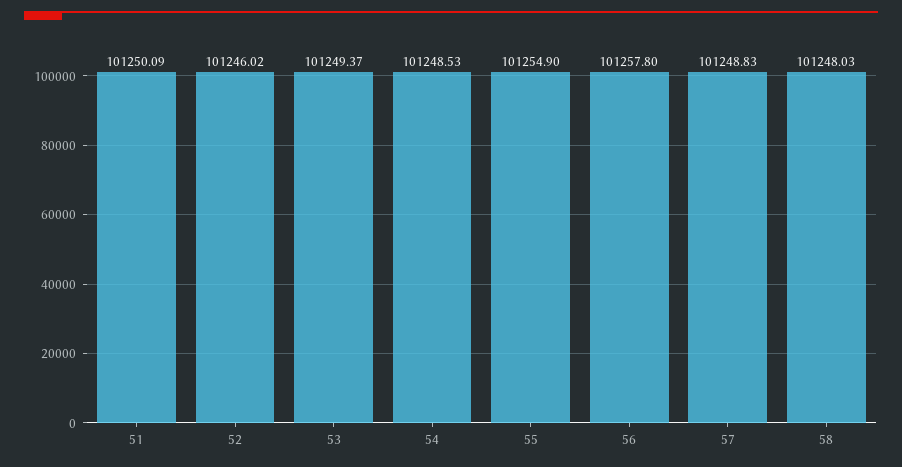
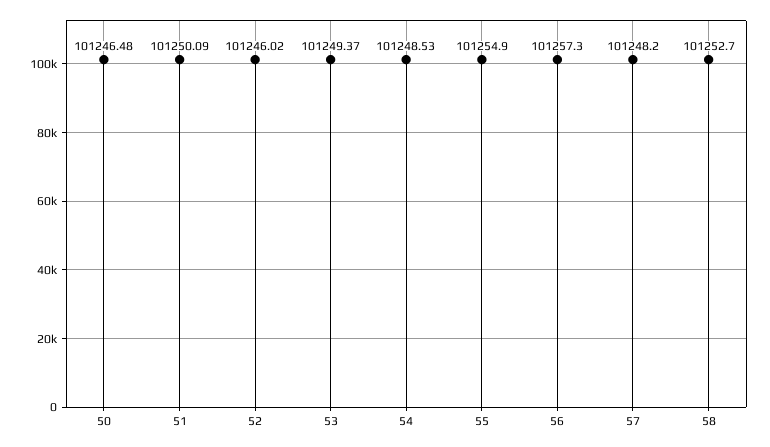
56: 101257.8 -> 101257.3
57: 101248.83 -> 101248.2
58: 101248.03 -> 101252.7
50: none -> 101246.48

